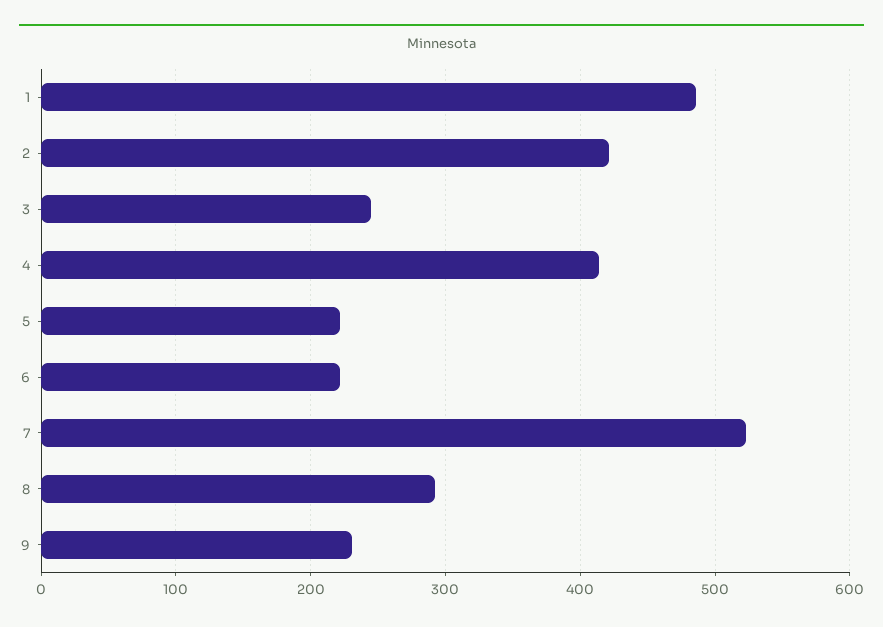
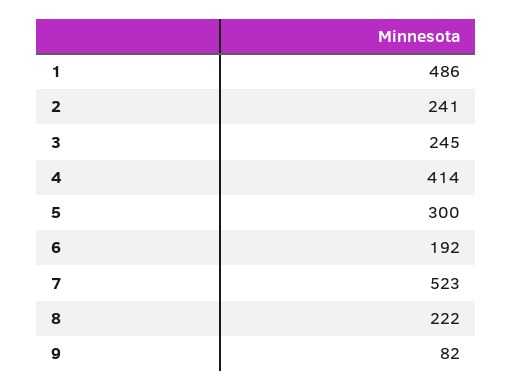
2: 420 -> 241
5: 220 -> 300
6: 220 -> 192
8: 290 -> 222
9: 230 -> 82

